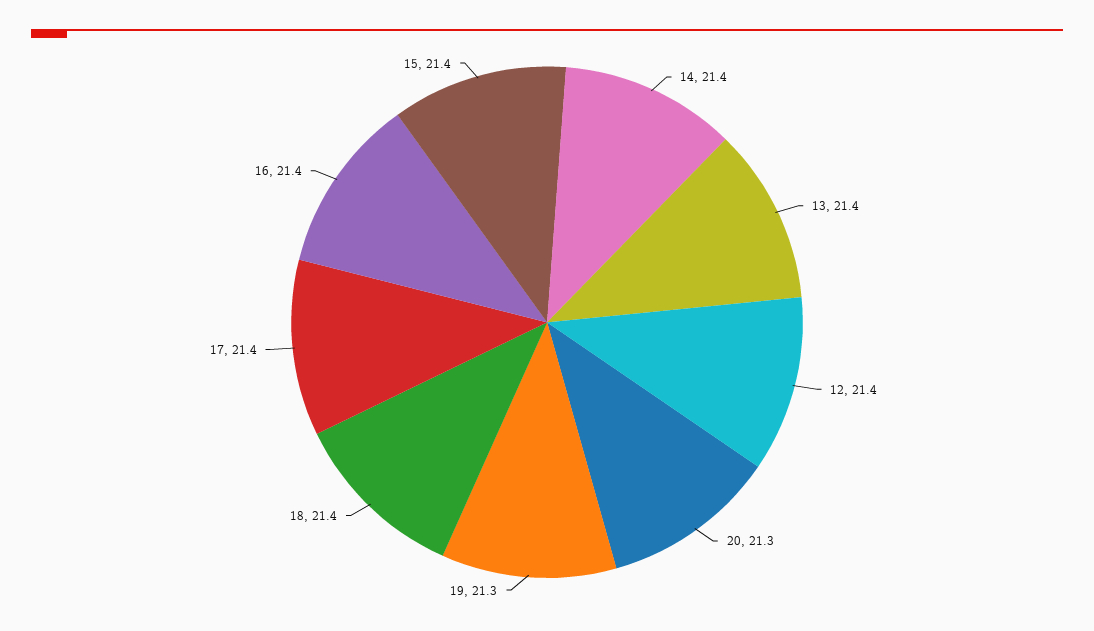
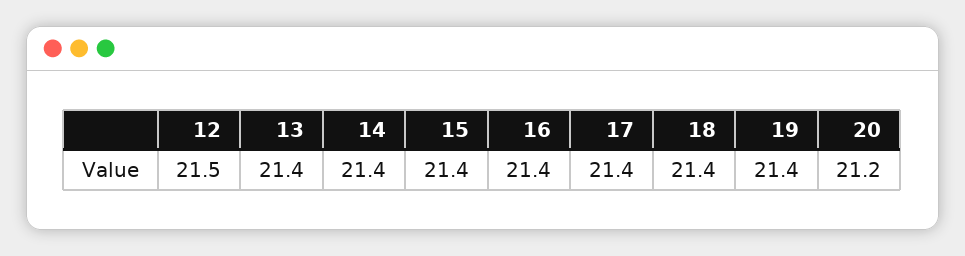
12: 21.4 -> 21.5
20: 21.3 -> 21.2
19: 21.3 -> 21.4

